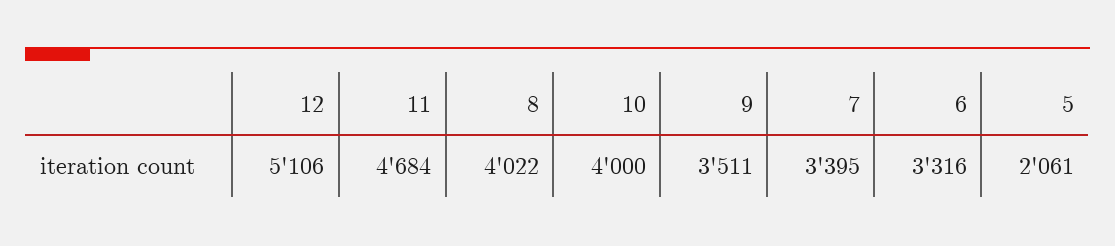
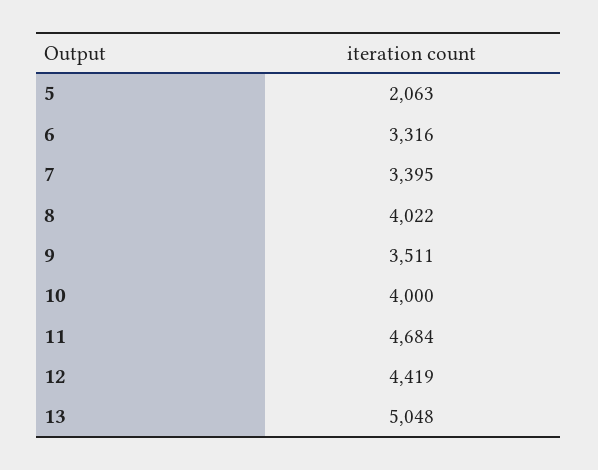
12: 5106 -> 4419
5: 2061 -> 2063
13: none -> 5048

